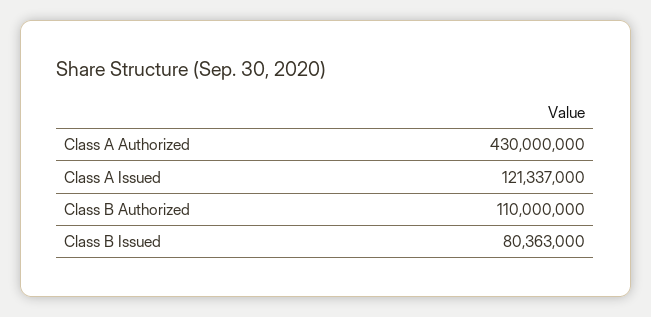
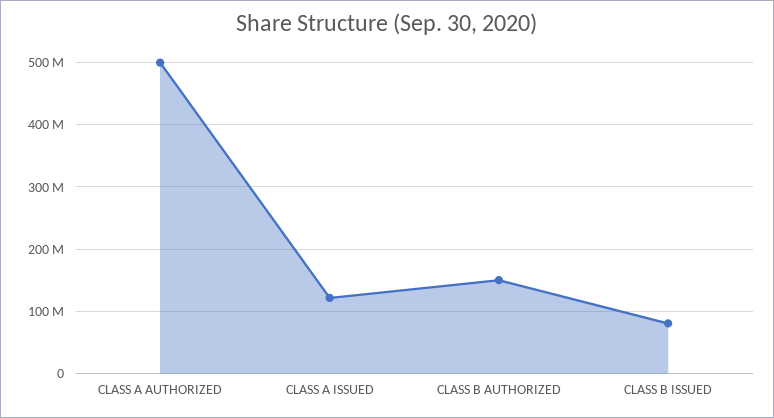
Class A Authorized: 430000000 -> 500000000
Class B Authorized: 110000000 -> 150000000

